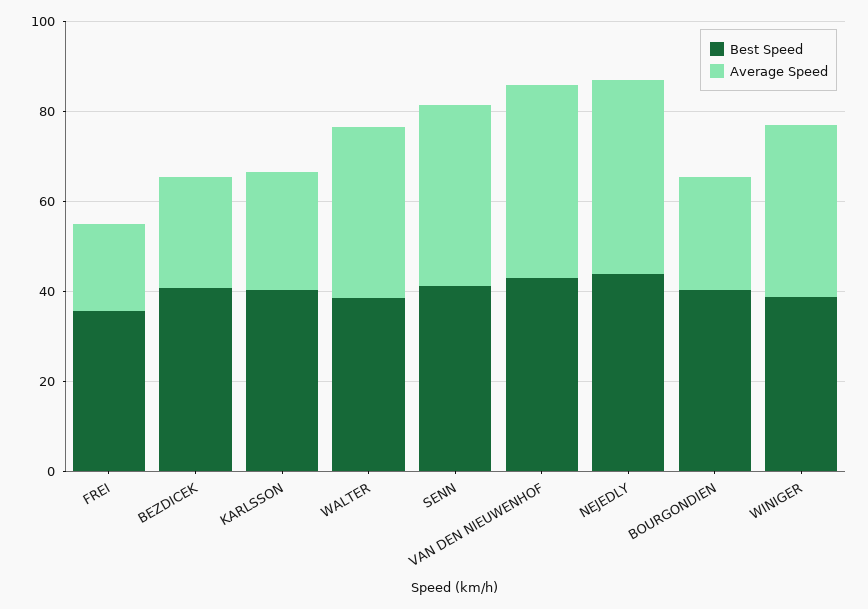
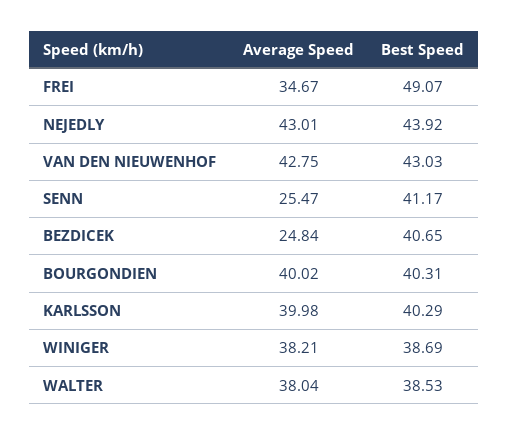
Best Speed, FREI: 35 -> 49.07
Average Speed, FREI: 20 -> 34.67
Average Speed, KARLSSON: 25 -> 39.98
Average Speed, SENN: 40 -> 25.47
Average Speed, BOURGONDIEN: 25 -> 40.02

